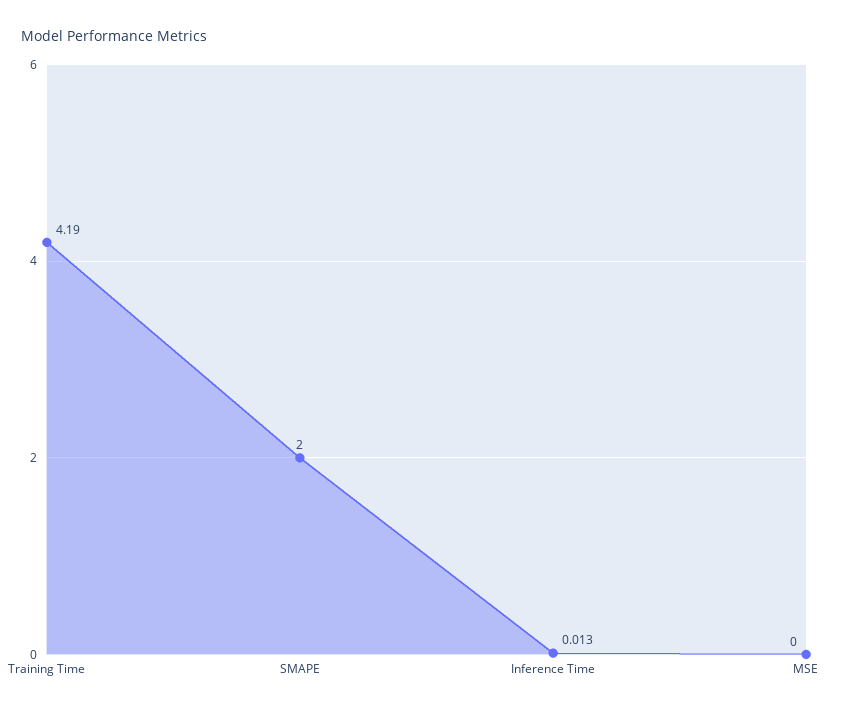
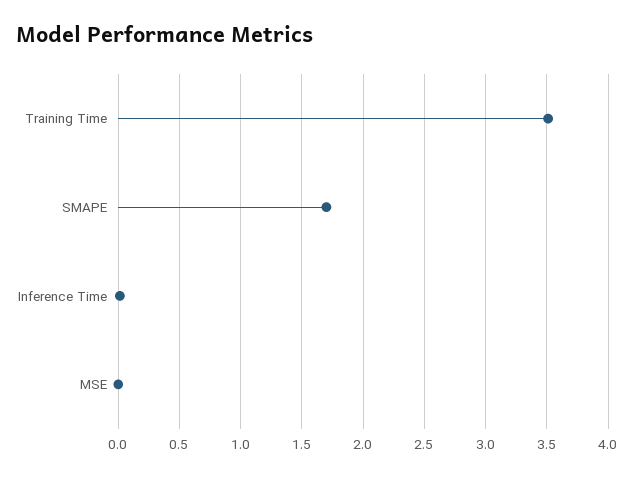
Training Time: 4.19 -> 3.5
SMAPE: 2 -> 1.7

